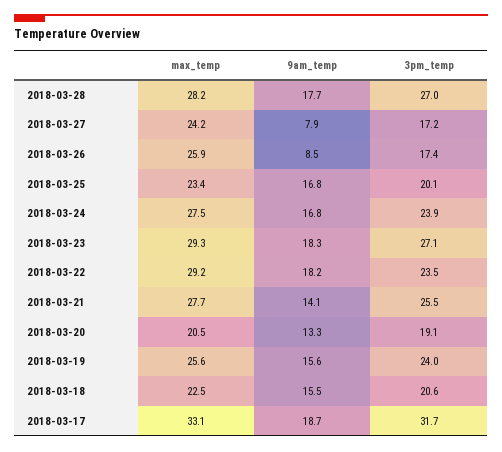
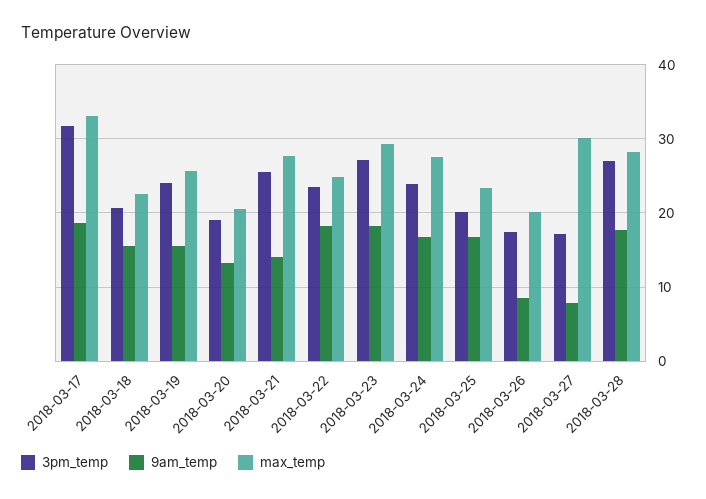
max_temp, 2018-03-27: 24.2 -> 30
max_temp, 2018-03-26: 25.9 -> 20
max_temp, 2018-03-22: 29.2 -> 25

